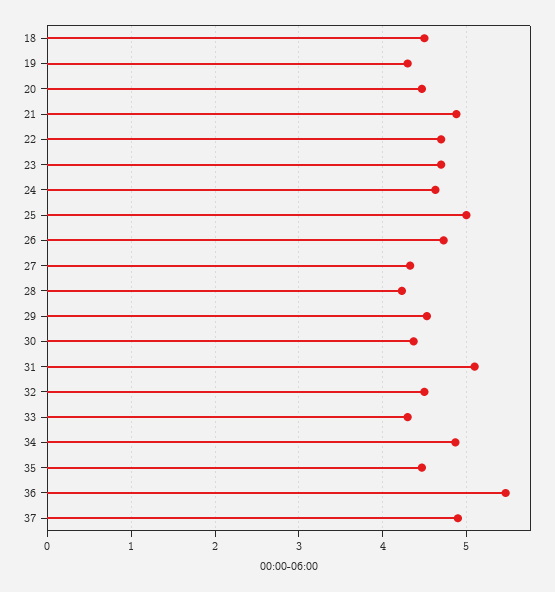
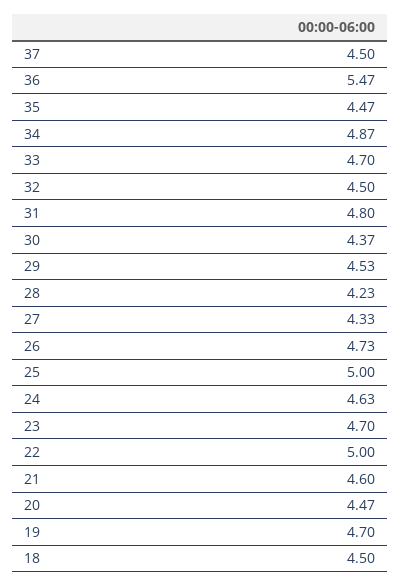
19: 4.3 -> 4.7
21: 4.9 -> 4.6
22: 4.7 -> 5
31: 5.1 -> 4.8
33: 4.3 -> 4.7
37: 4.9 -> 4.5

